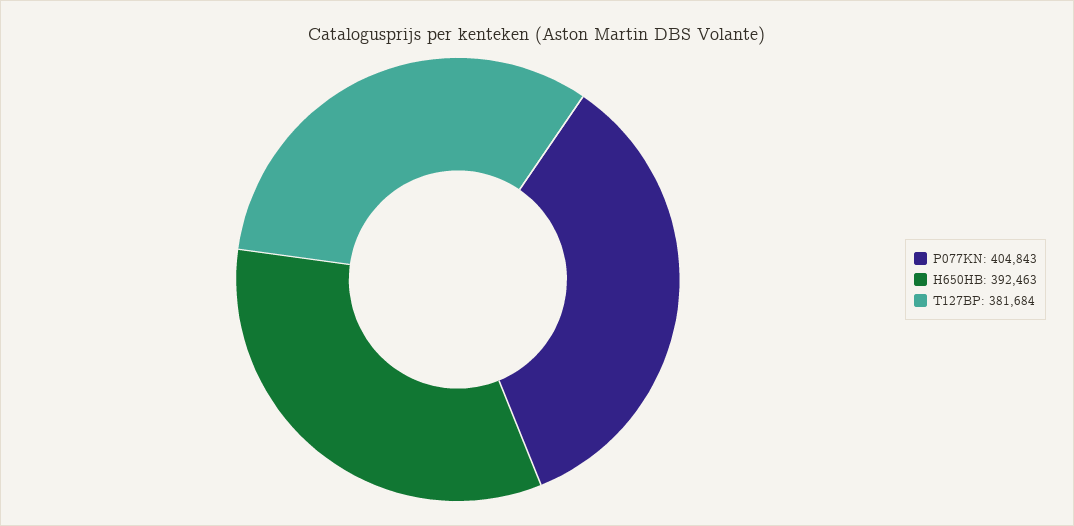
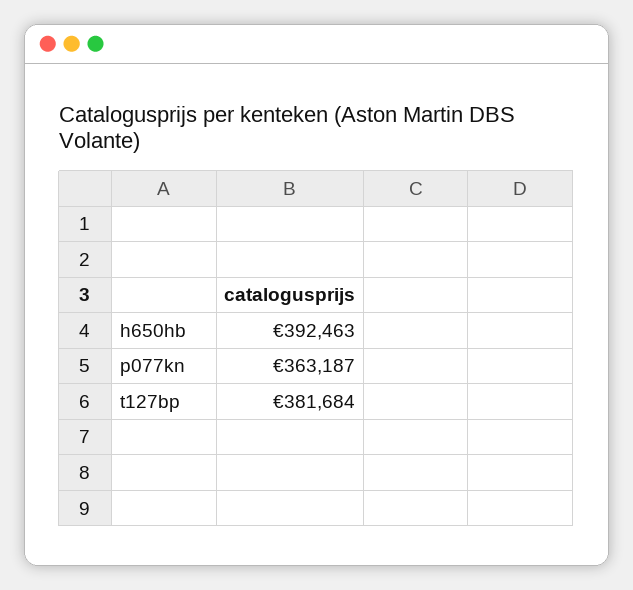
P077KN: 404843 -> 363187

